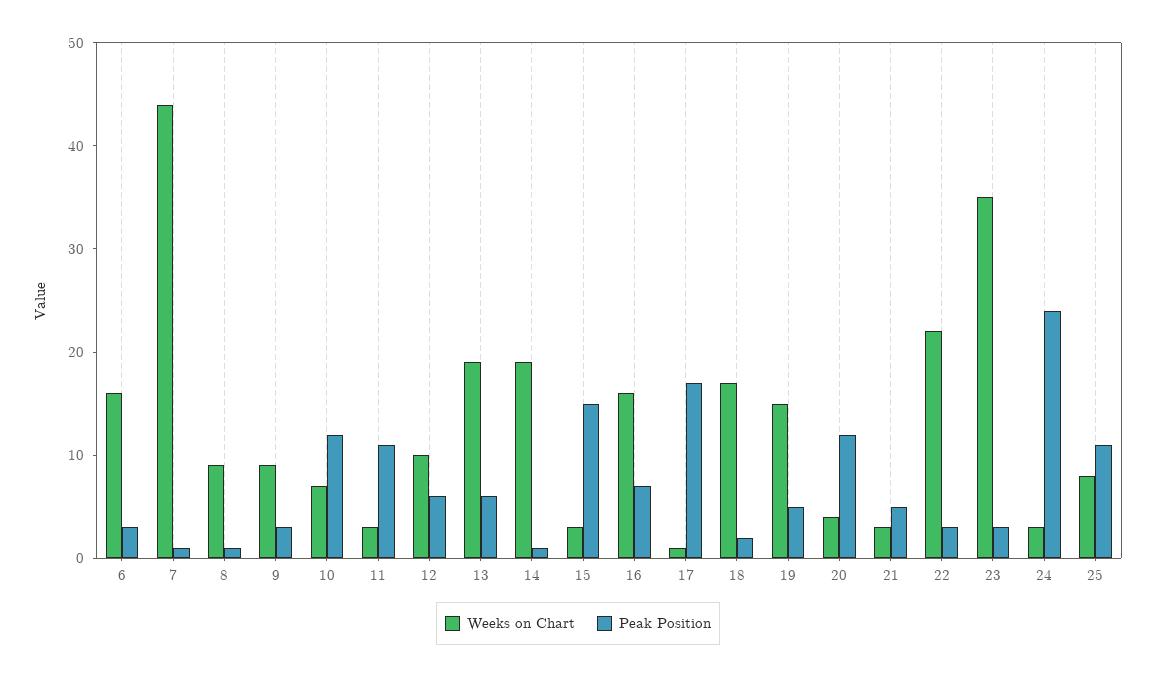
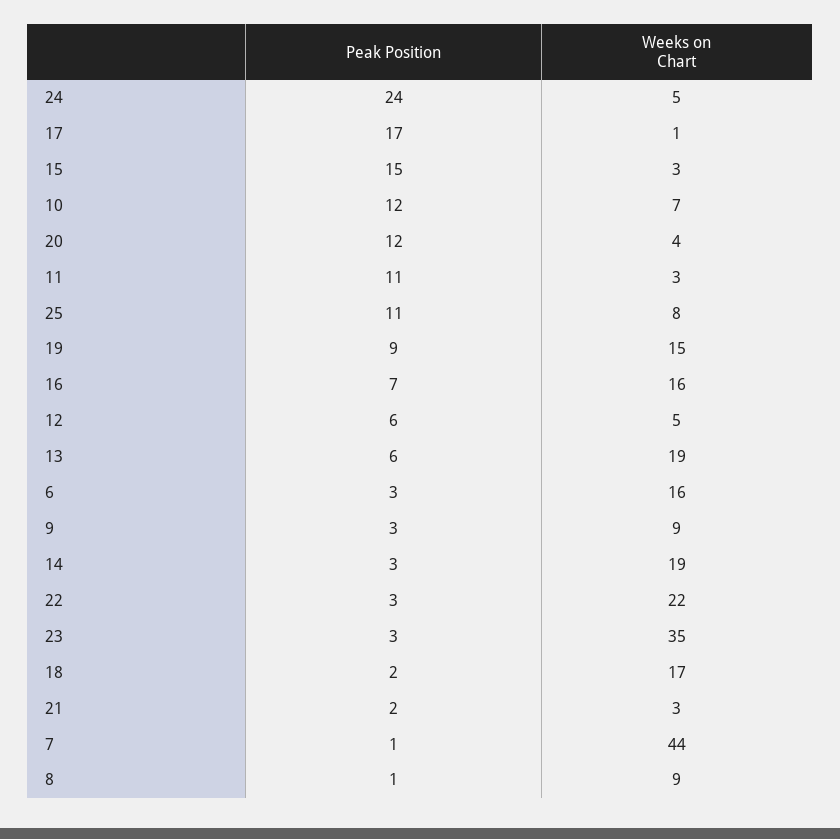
Weeks on Chart, 12: 10 -> 5
Peak Position, 14: 1 -> 3
Peak Position, 19: 5 -> 9
Peak Position, 21: 5 -> 2
Weeks on Chart, 24: 3 -> 5

